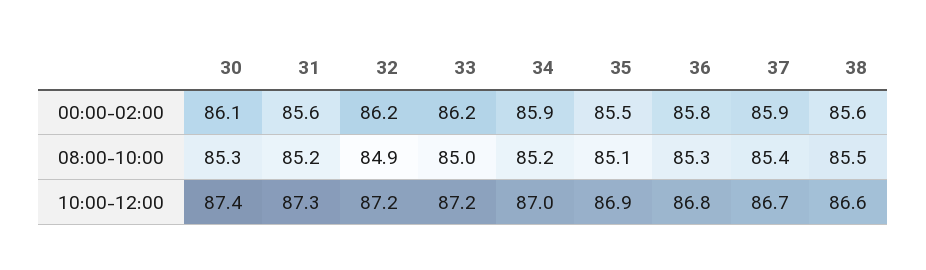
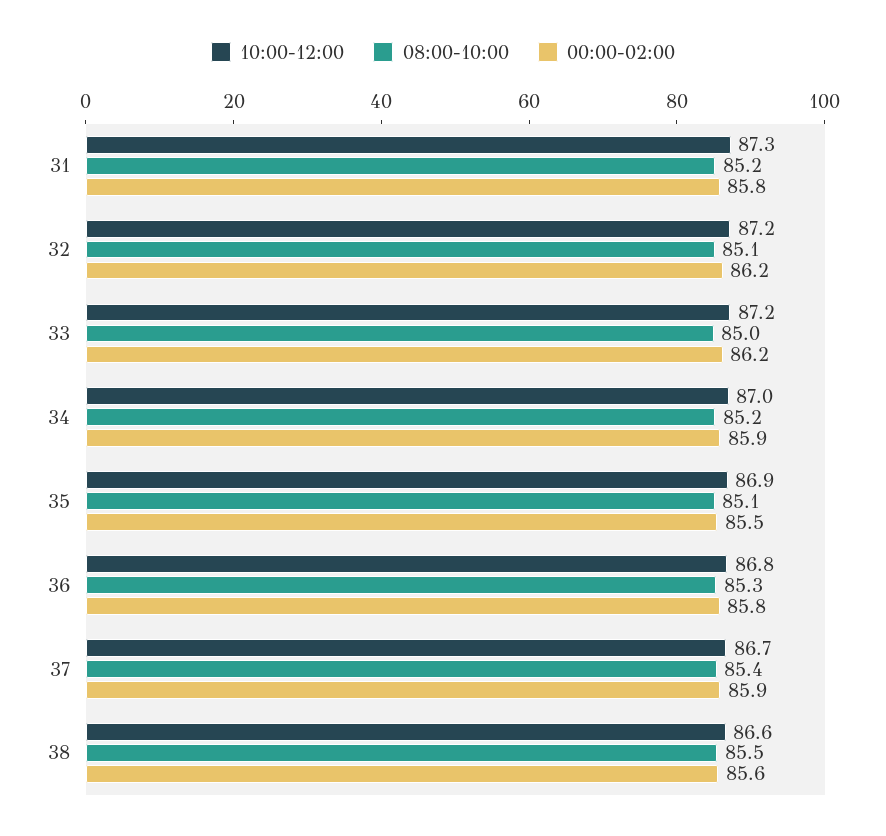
00:00-02:00, 30: 86.1 -> none
00:00-02:00, 31: 85.6 -> 85.8
08:00-10:00, 30: 85.3 -> none
08:00-10:00, 32: 84.9 -> 85.1
10:00-12:00, 30: 87.4 -> none

